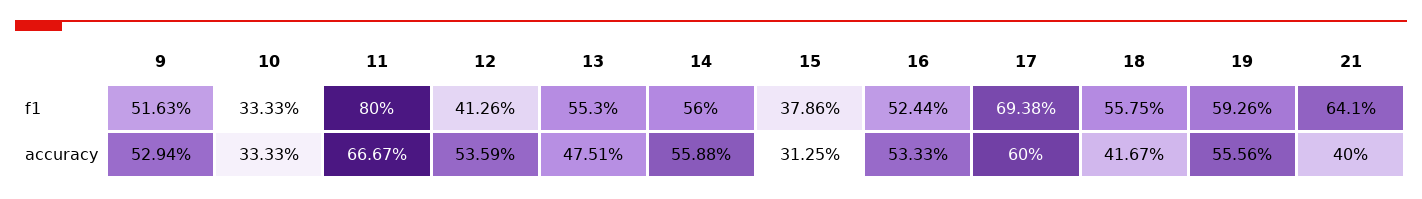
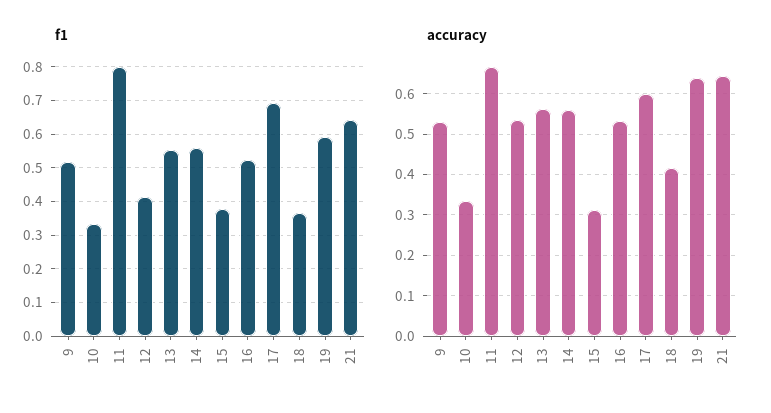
f1, 18: 0.5575 -> 0.36
accuracy, 13: 0.4751 -> 0.56
accuracy, 19: 0.5556 -> 0.64
accuracy, 21: 0.4 -> 0.64

